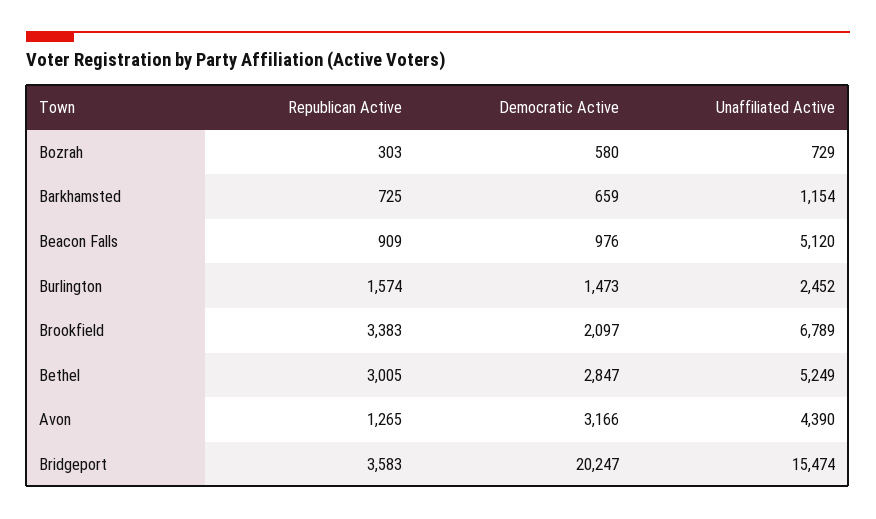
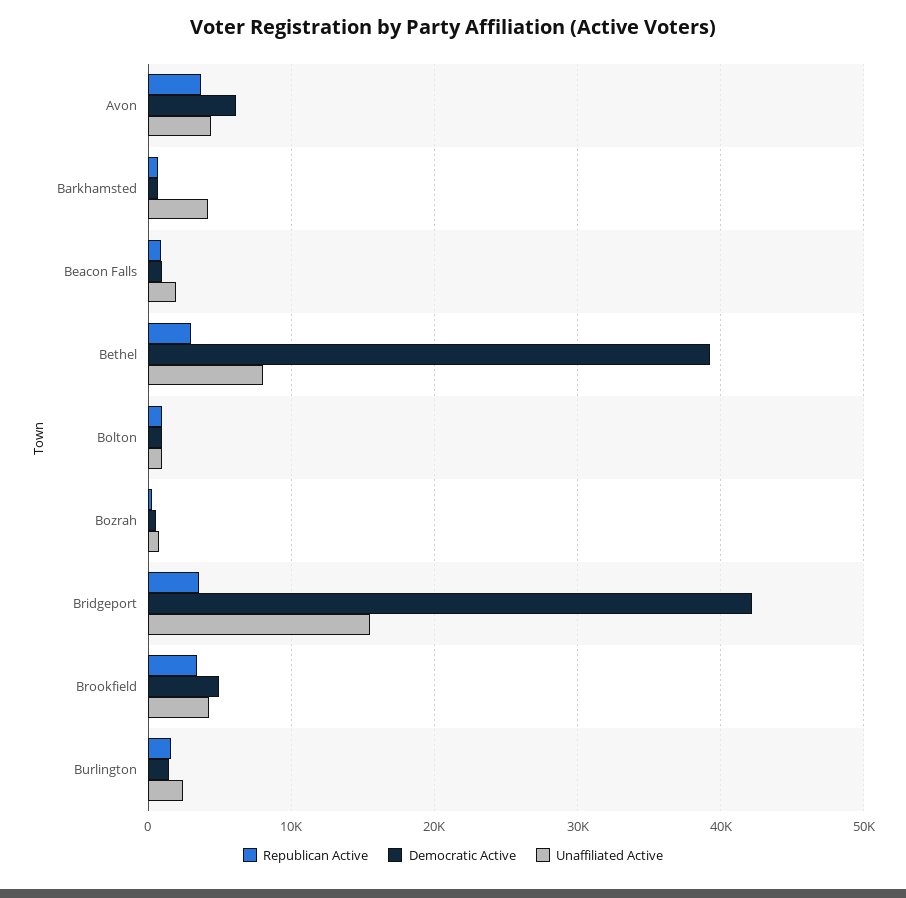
Unaffiliated Active, Barkhamsted: 1154 -> 4000
Unaffiliated Active, Beacon Falls: 5120 -> 2000
Democratic Active, Brookfield: 2097 -> 5000
Unaffiliated Active, Brookfield: 6789 -> 4000
Democratic Active, Bethel: 2847 -> 39000
Unaffiliated Active, Bethel: 5249 -> 8000
Republican Active, Avon: 1265 -> 4000
Democratic Active, Avon: 3166 -> 6000
Democratic Active, Bridgeport: 20247 -> 42000
Republican Active, Bolton: none -> 1000
Democratic Active, Bolton: none -> 1000
Unaffiliated Active, Bolton: none -> 1000

